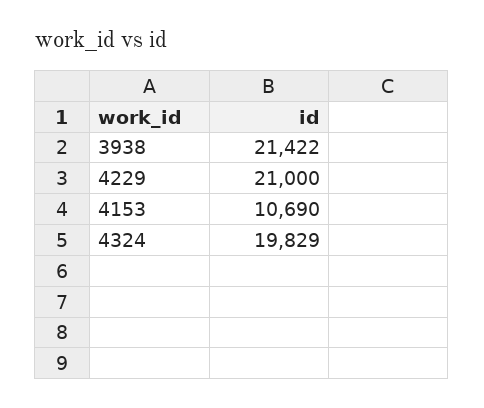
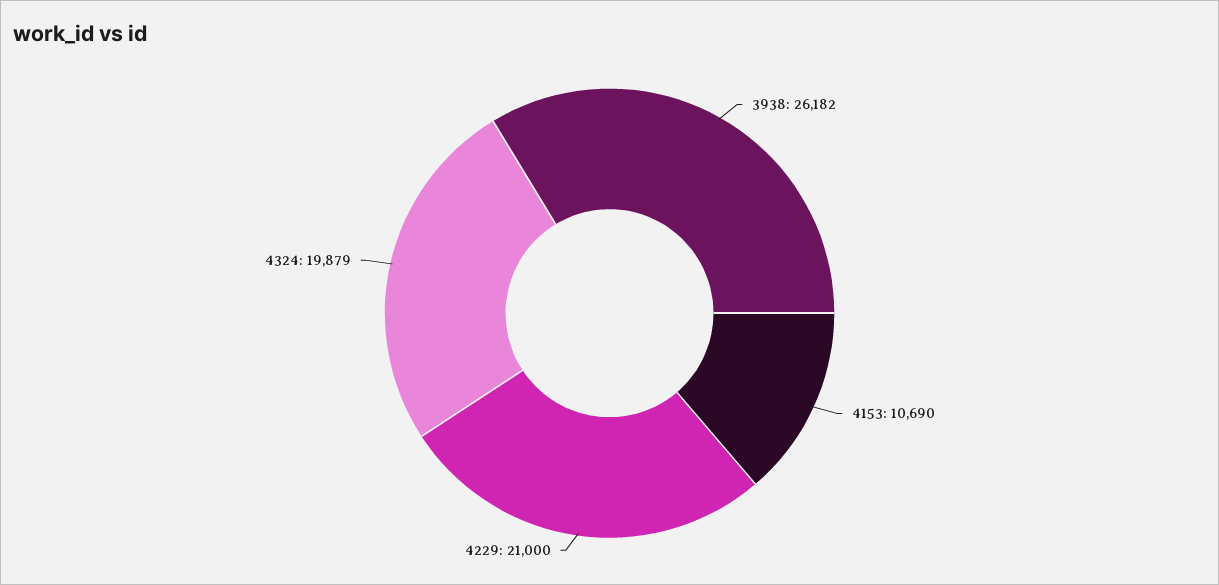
3938: 21422 -> 26182
4324: 19829 -> 19879

